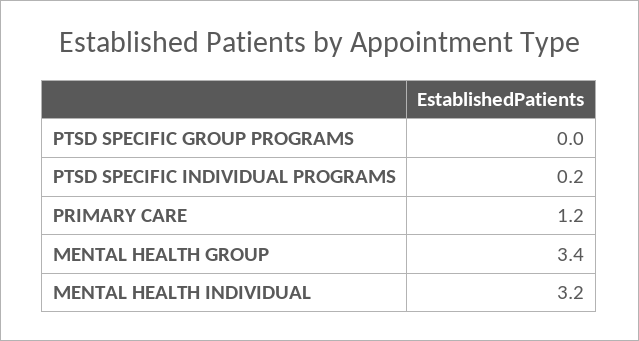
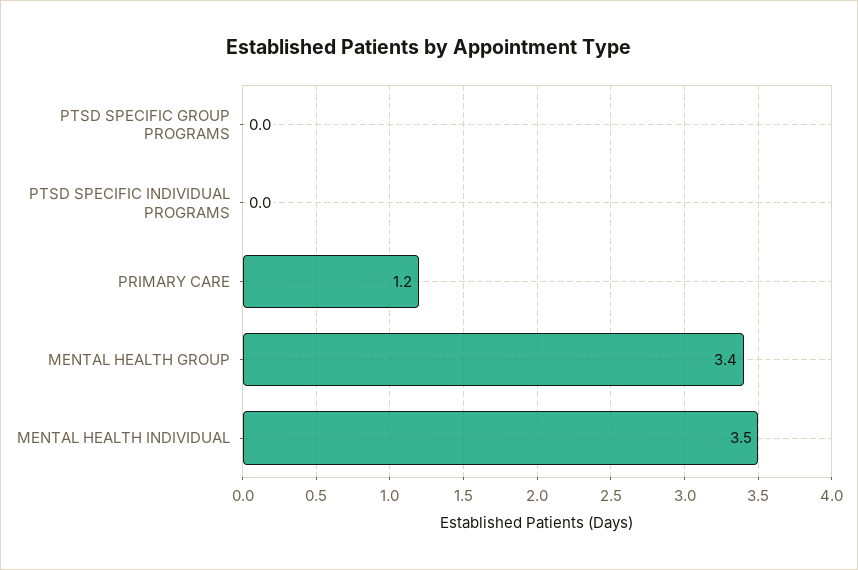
PTSD SPECIFIC INDIVIDUAL PROGRAMS: 0.2 -> 0
MENTAL HEALTH INDIVIDUAL: 3.2 -> 3.5

